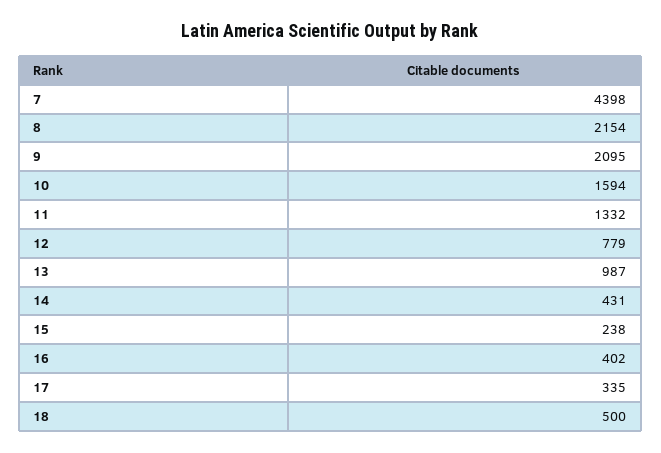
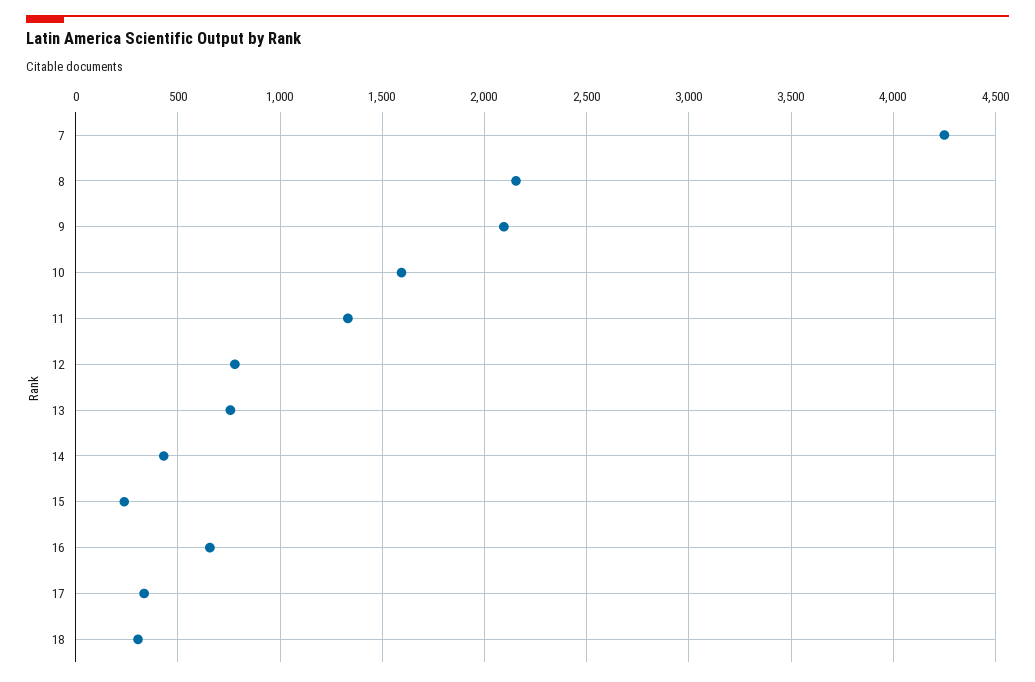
7: 4398 -> 4250
13: 987 -> 750
16: 402 -> 650
18: 500 -> 300

